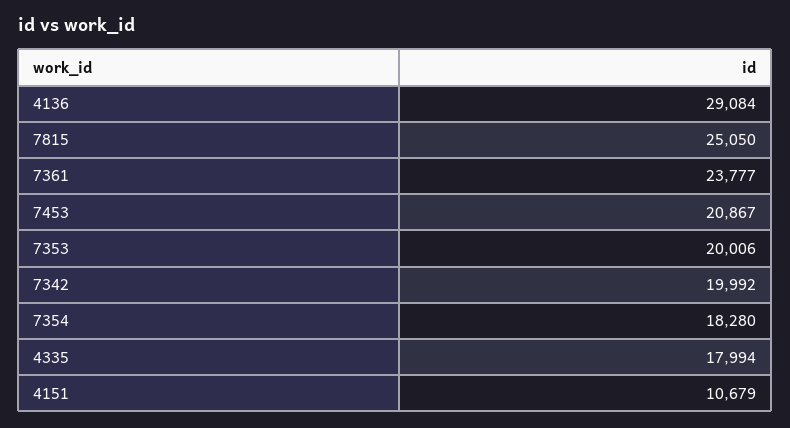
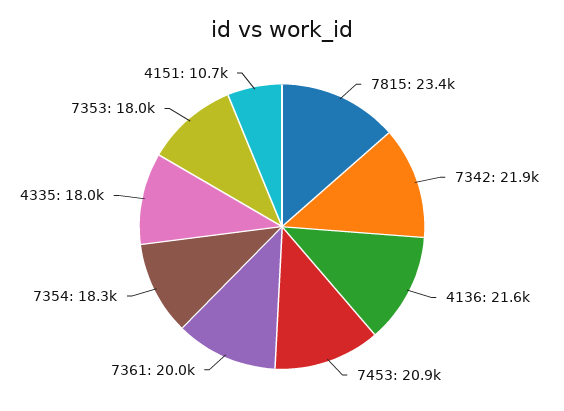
4136: 29084 -> 21600
7815: 25050 -> 23400
7361: 23777 -> 20000
7353: 20006 -> 18000
7342: 19992 -> 21900

